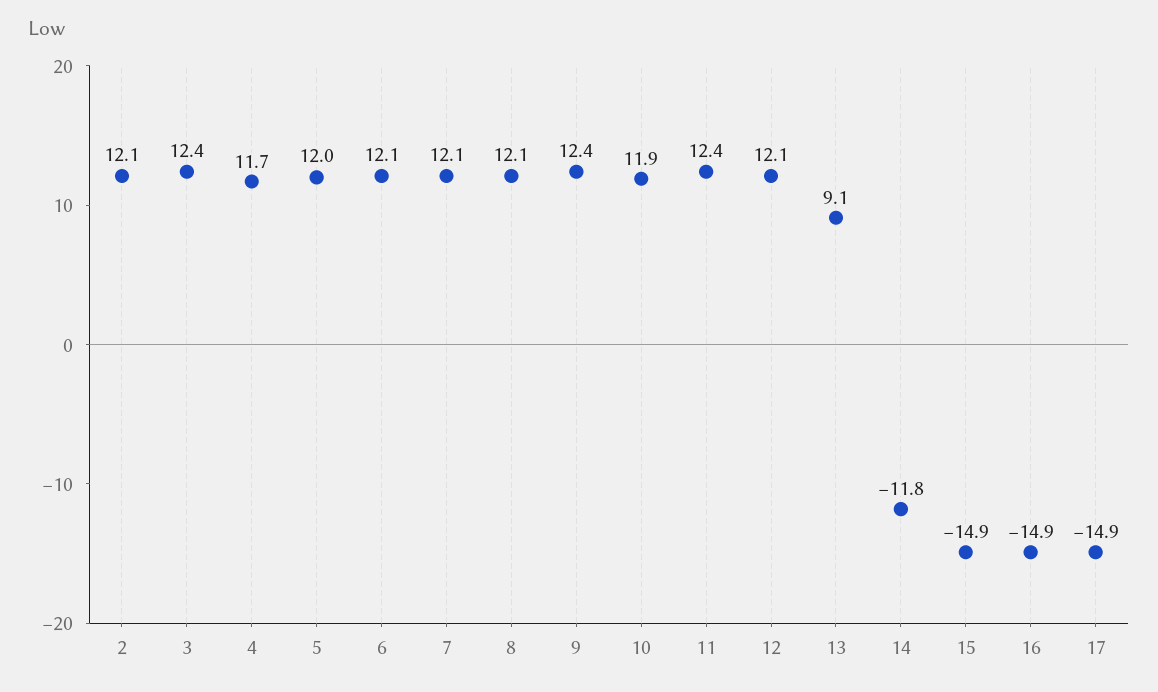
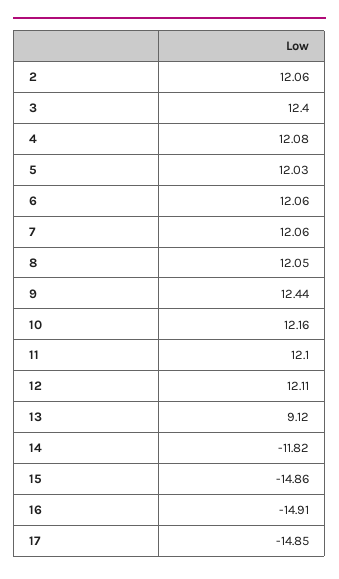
4: 11.7 -> 12.08
10: 11.9 -> 12.16
11: 12.4 -> 12.1

